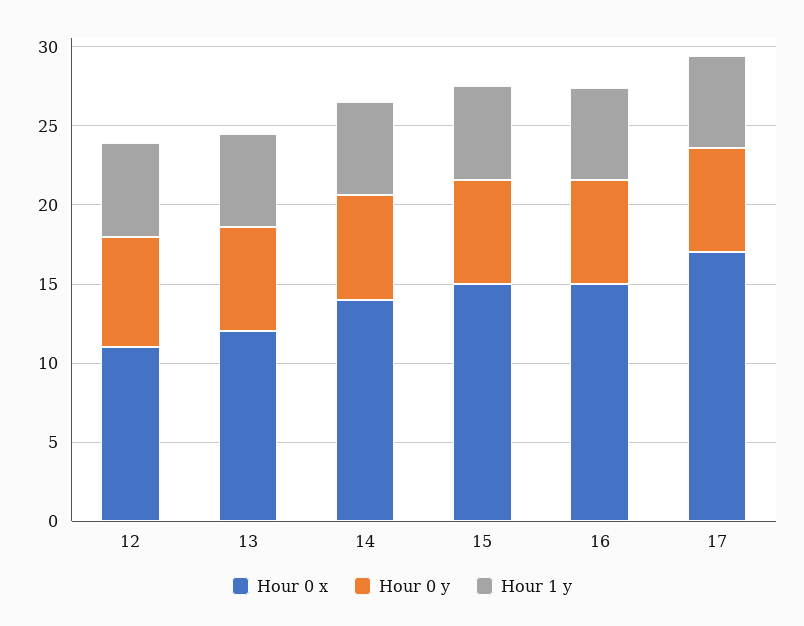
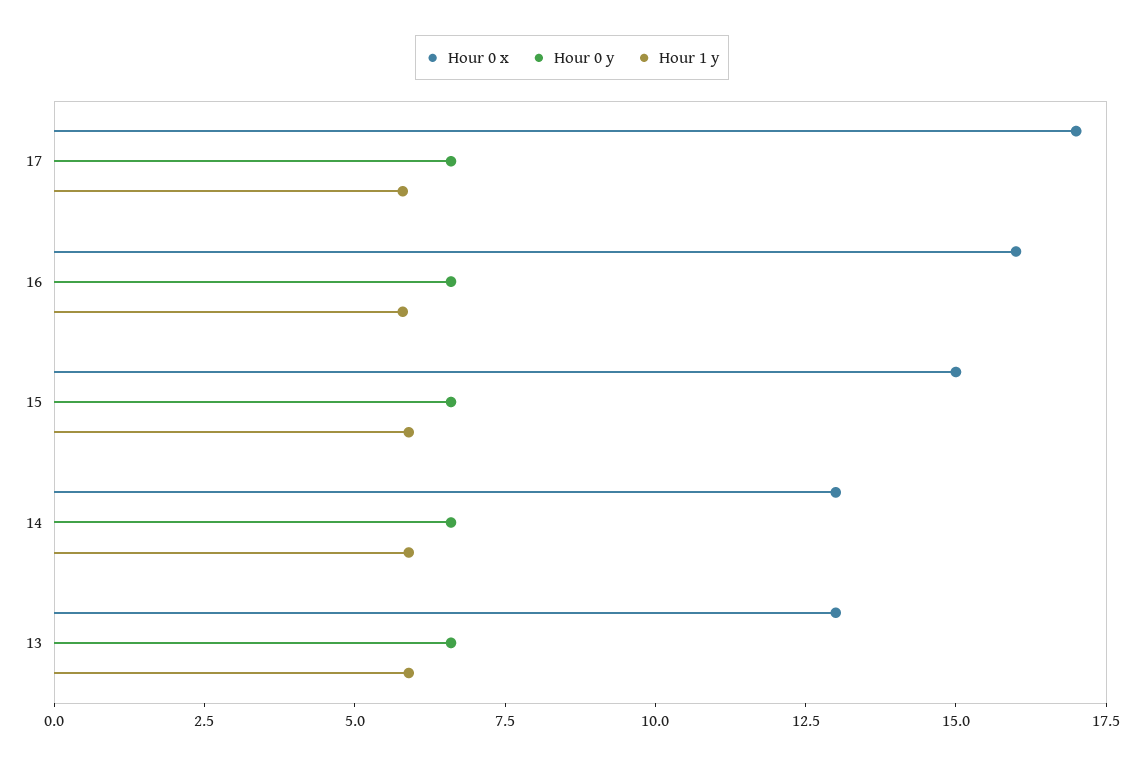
Hour 0 x, 12: 11 -> none
Hour 0 y, 12: 7 -> none
Hour 1 y, 12: 6 -> none
Hour 0 x, 13: 12 -> 13
Hour 0 x, 14: 14 -> 13
Hour 0 x, 16: 15 -> 16

